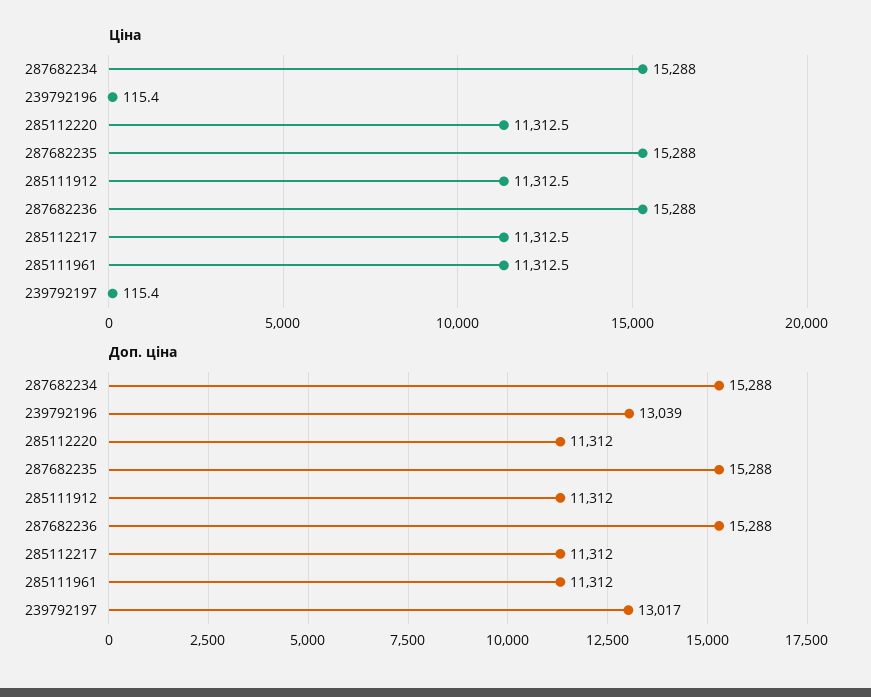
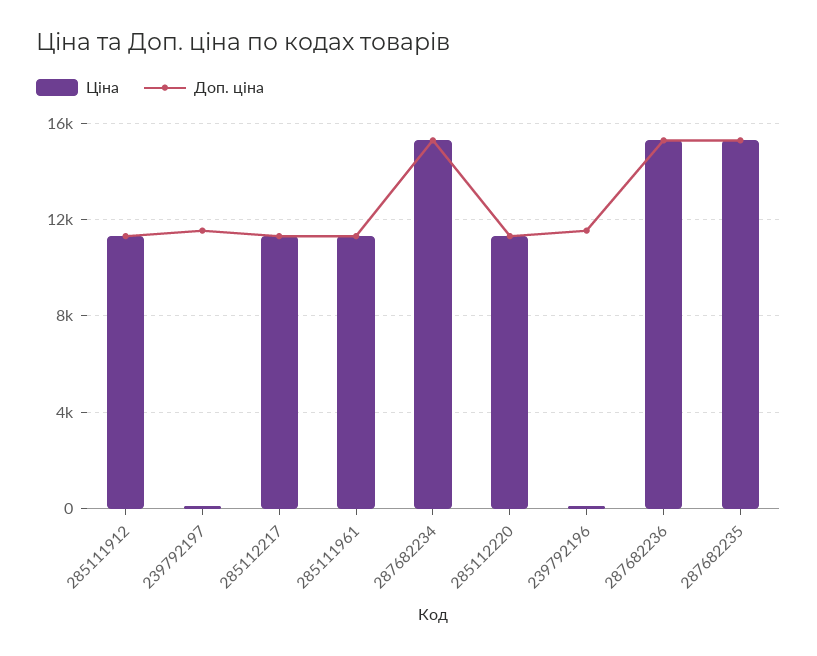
Доп. ціна, 239792196: 13039 -> 11500
Доп. ціна, 239792197: 13017 -> 11500

